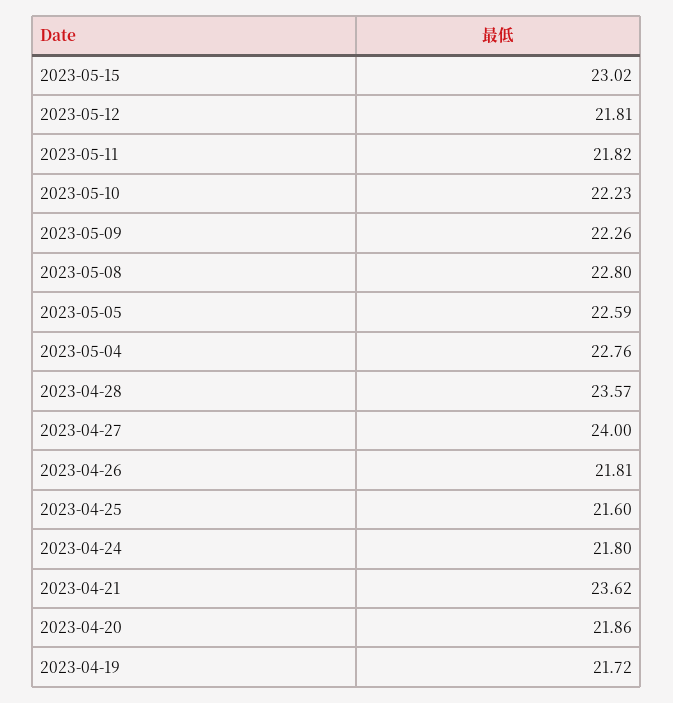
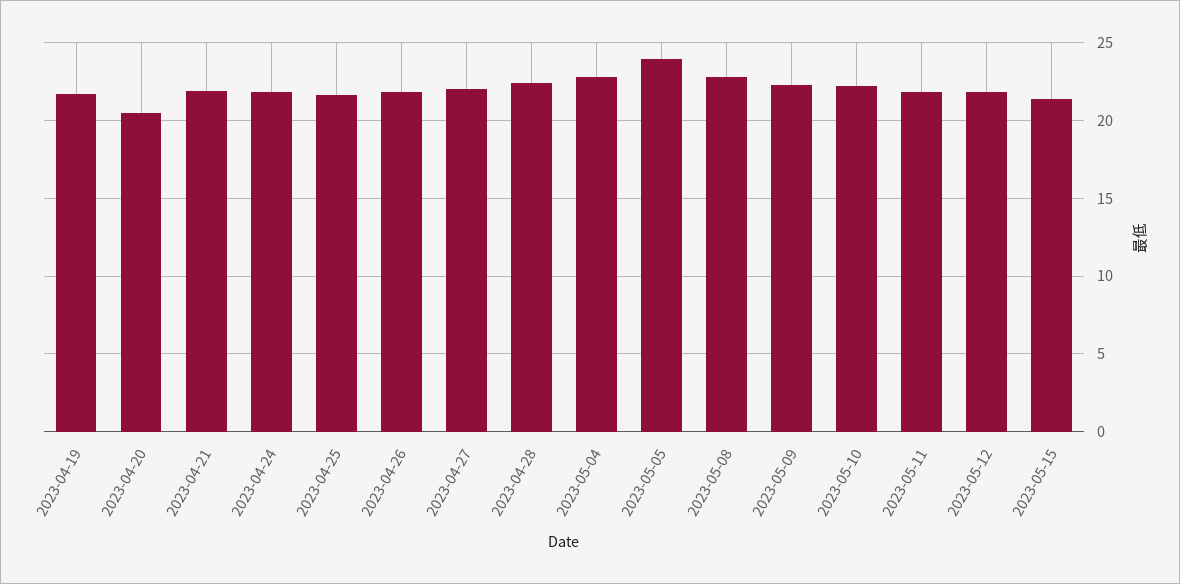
2023-05-15: 23.02 -> 21.5
2023-05-05: 22.59 -> 24
2023-04-28: 23.57 -> 22.5
2023-04-27: 24 -> 22
2023-04-21: 23.62 -> 22
2023-04-20: 21.86 -> 20.5

